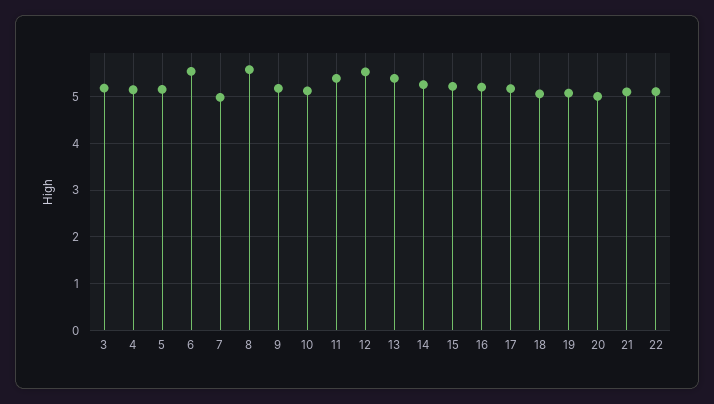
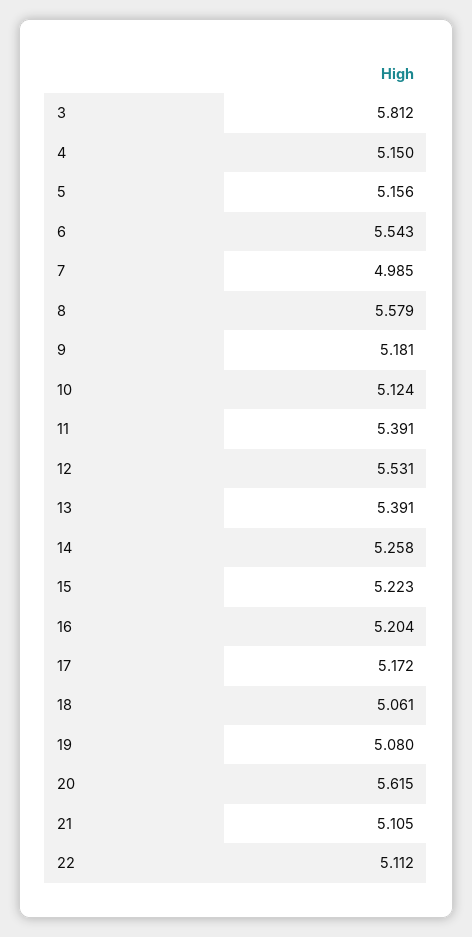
3: 5.2 -> 5.812
20: 5 -> 5.615

